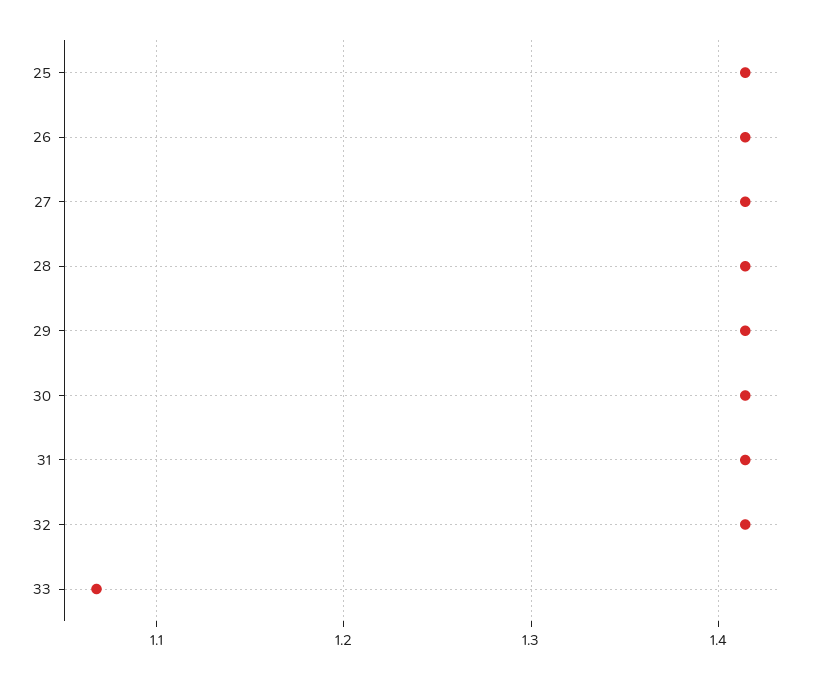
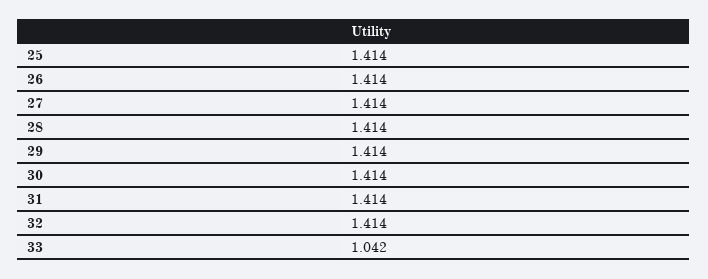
33: 1.07 -> 1.042

